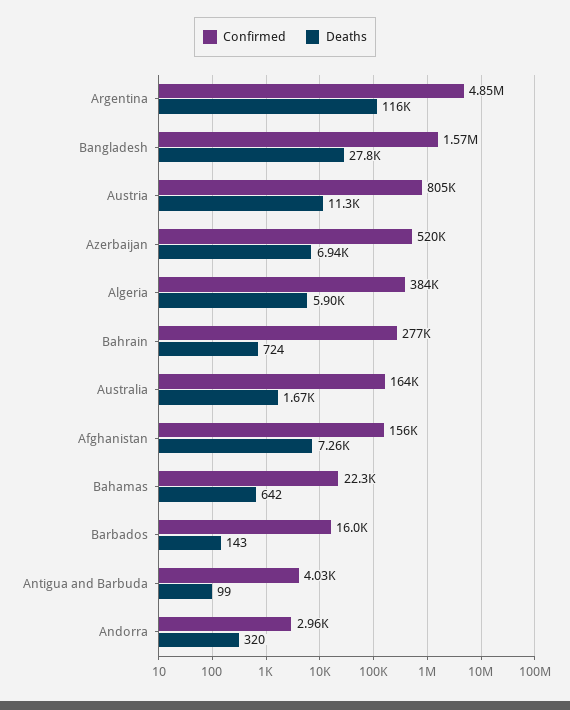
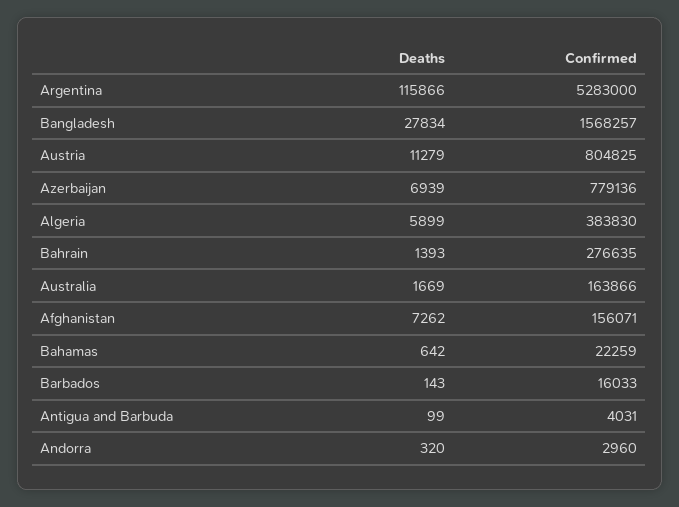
Confirmed, Argentina: 4850000 -> 5283000
Confirmed, Azerbaijan: 520000 -> 779136
Deaths, Bahrain: 724 -> 1393

